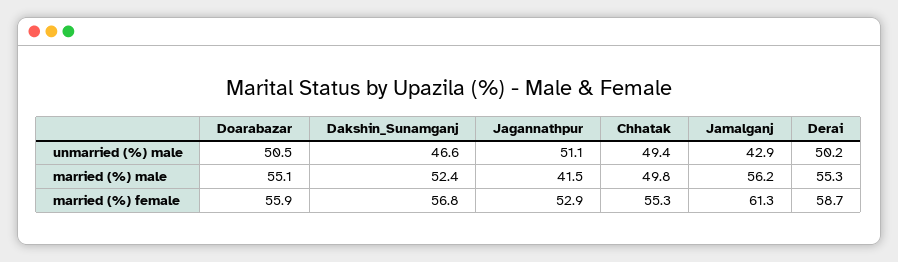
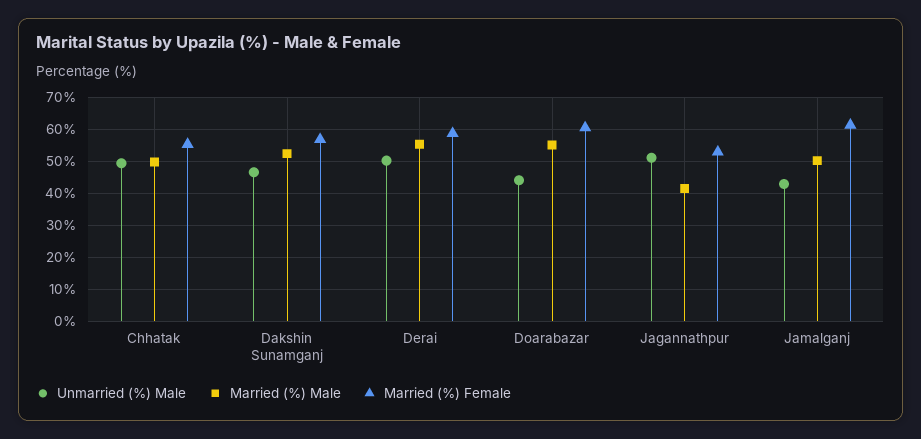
unmarried (%) male, Doarabazar: 50.5 -> 44
married (%) male, Jamalganj: 56.2 -> 50
married (%) female, Doarabazar: 55.9 -> 60

